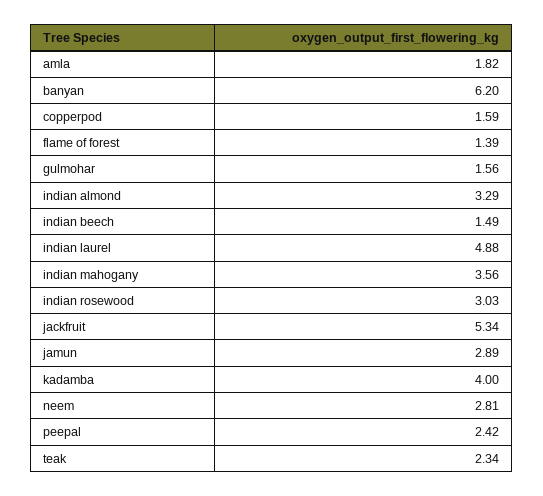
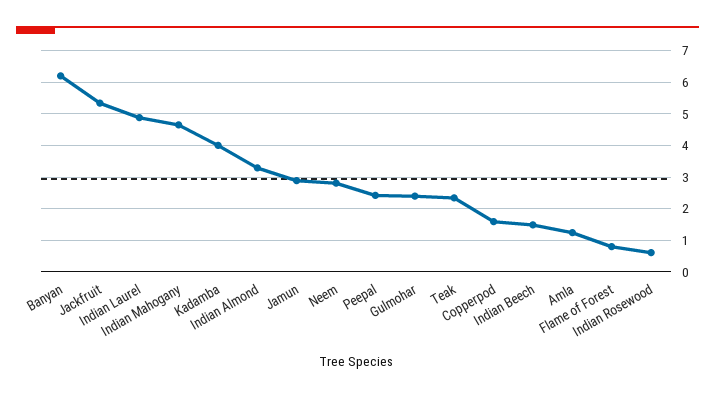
amla: 1.82 -> 1.2
flame of forest: 1.39 -> 0.8
gulmohar: 1.56 -> 2.4
indian mahogany: 3.56 -> 4.6
indian rosewood: 3.03 -> 0.6

